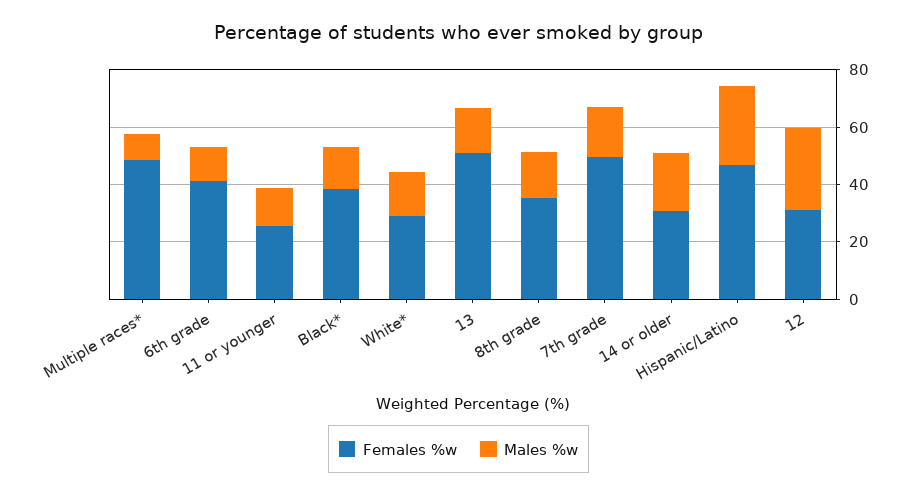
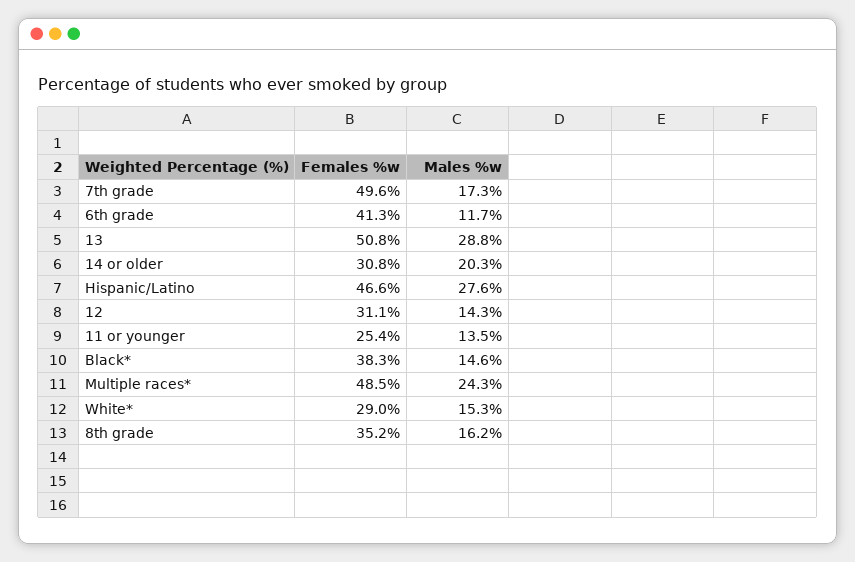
Males %w, Multiple races*: 10 -> 24.3
Males %w, 13: 15 -> 28.8
Males %w, 12: 30 -> 14.3

